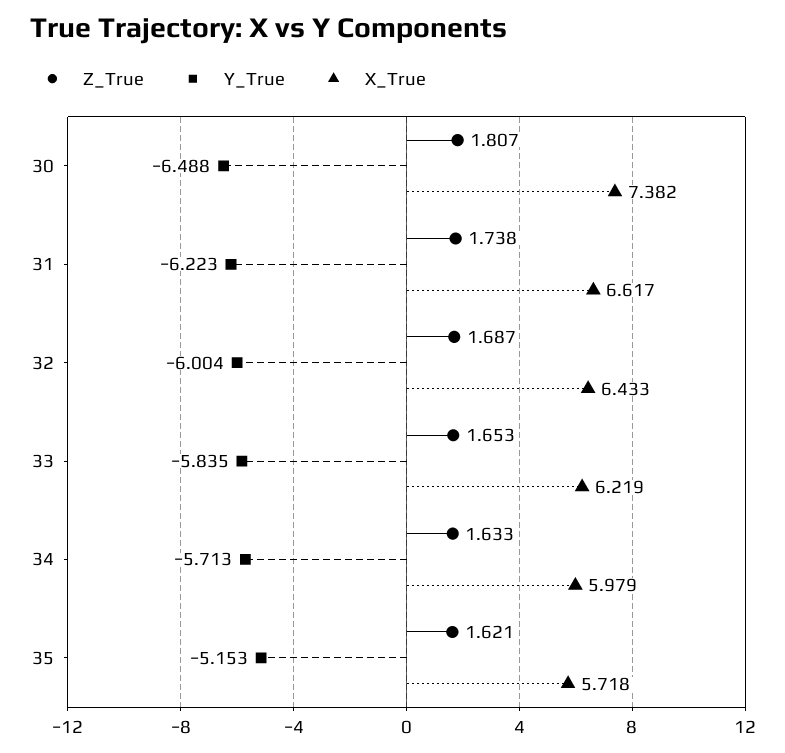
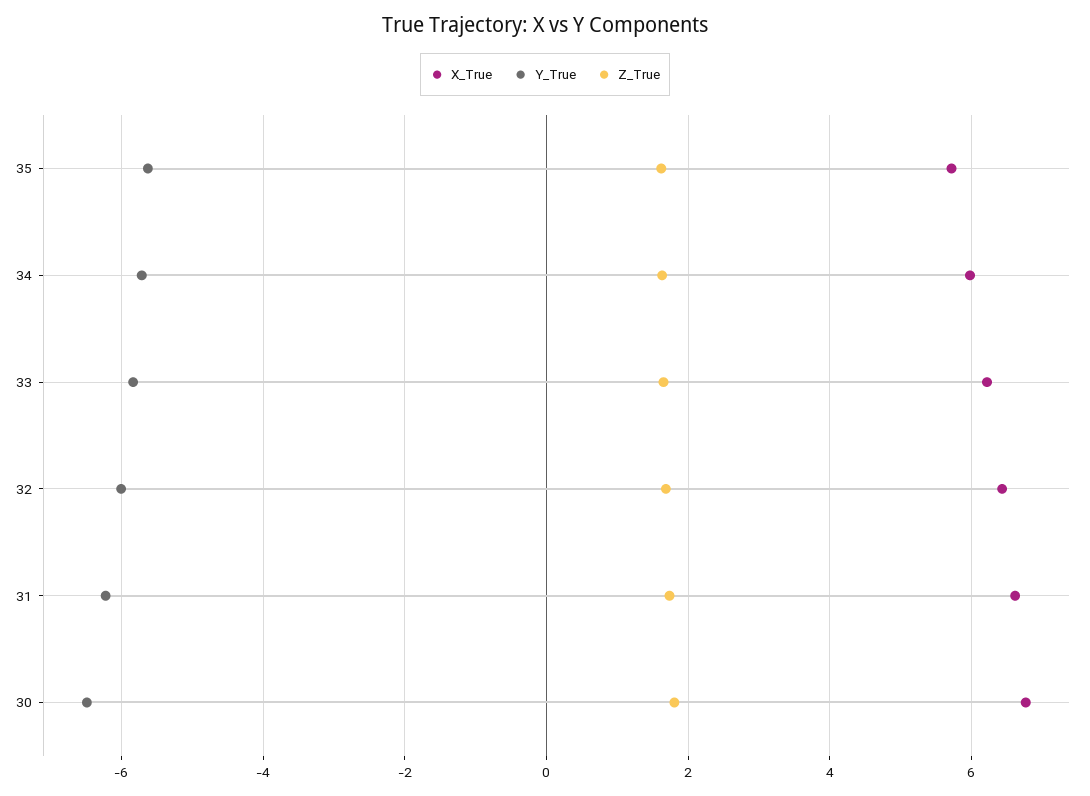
X_True, 30: 7.382 -> 6.8
Y_True, 35: -5.153 -> -5.6

